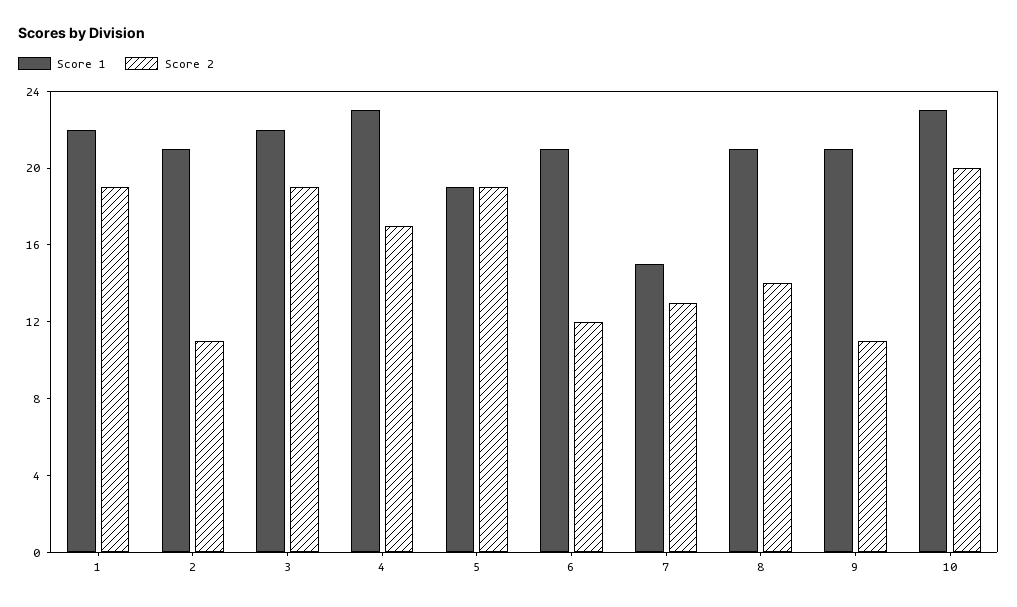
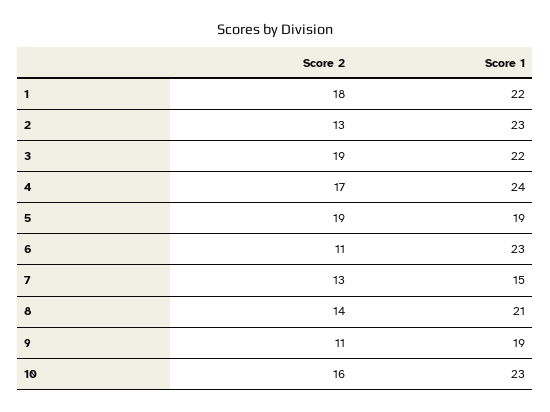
Score 2, 1: 19 -> 18
Score 1, 2: 21 -> 23
Score 2, 2: 11 -> 13
Score 1, 4: 23 -> 24
Score 1, 6: 21 -> 23
Score 2, 6: 12 -> 11
Score 1, 9: 21 -> 19
Score 2, 10: 20 -> 16

